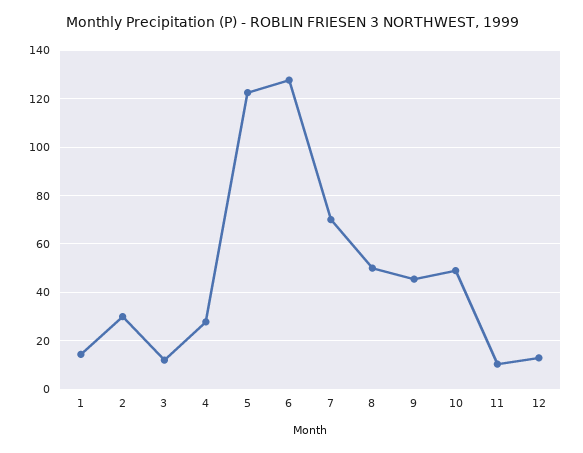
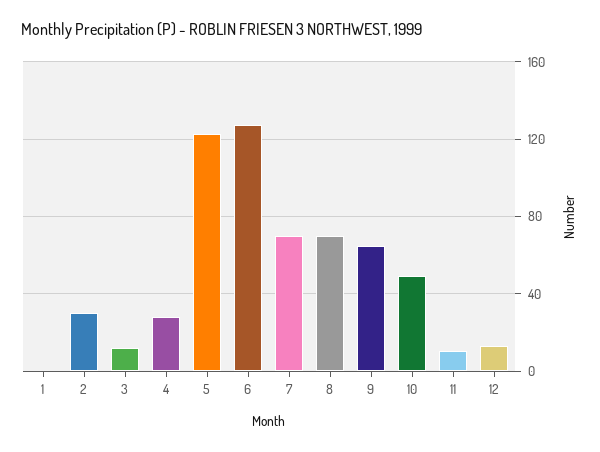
1: 15 -> 0
8: 50 -> 70
9: 45 -> 65

